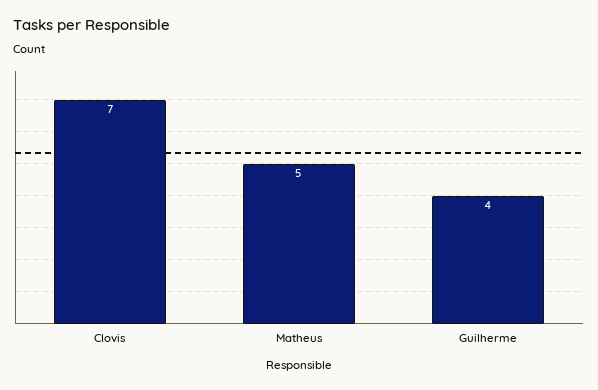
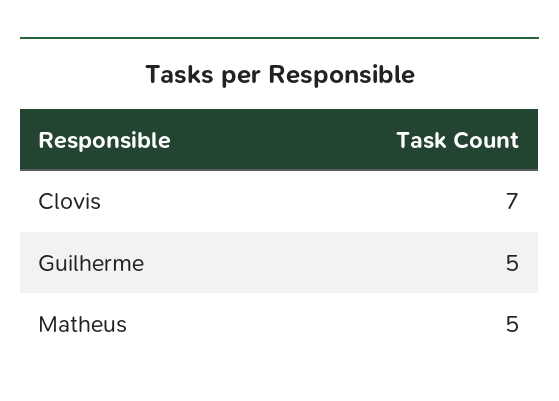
Guilherme: 4 -> 5

